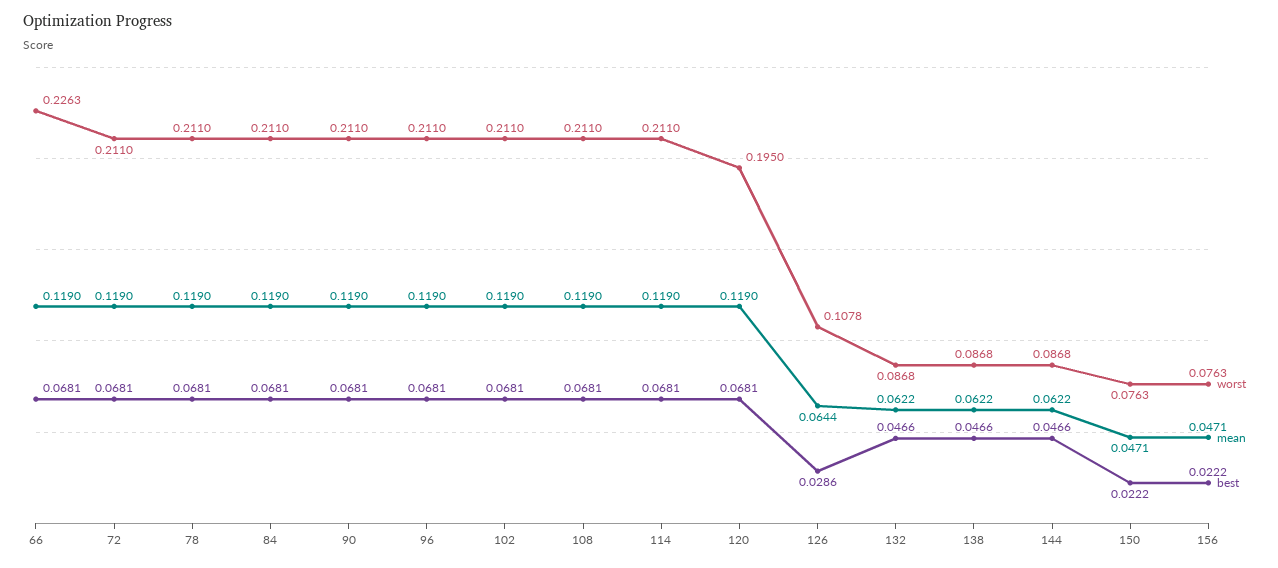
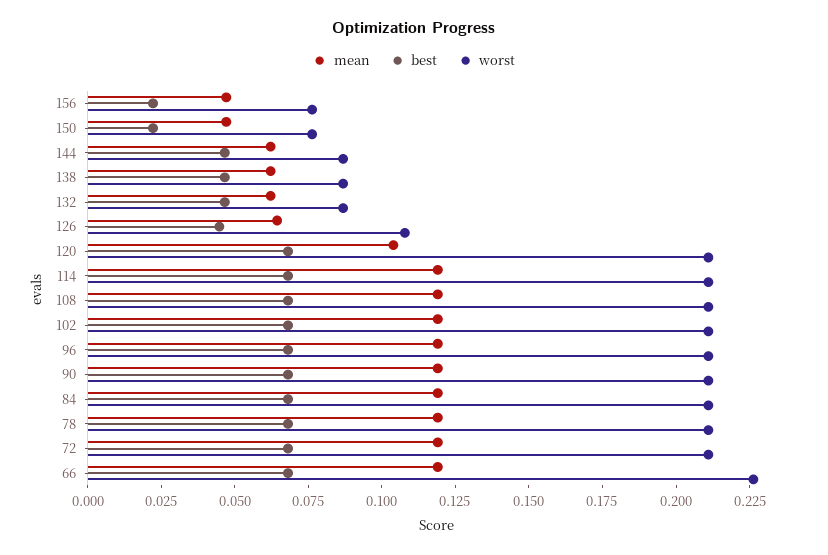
worst, 120: 0.195 -> 0.21
mean, 120: 0.119 -> 0.105
best, 126: 0.0286 -> 0.045

